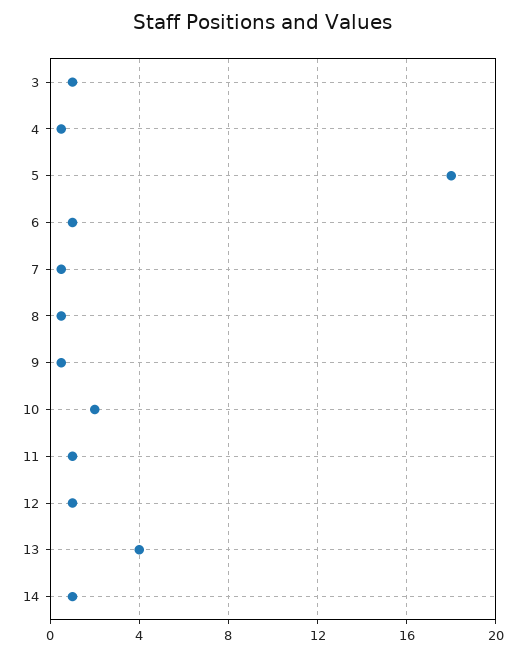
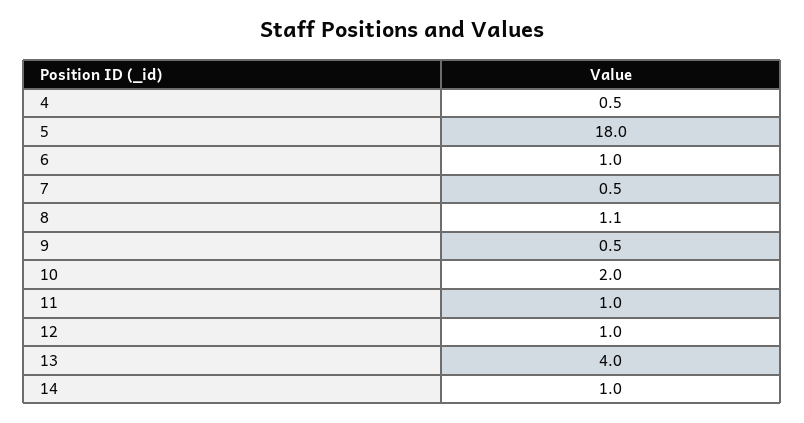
3: 1 -> none
8: 0.5 -> 1.1

